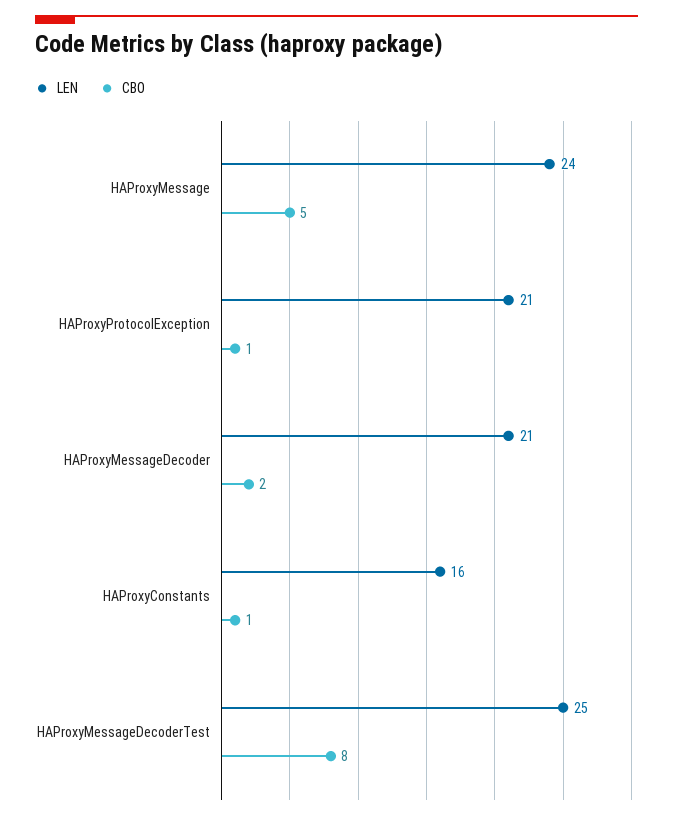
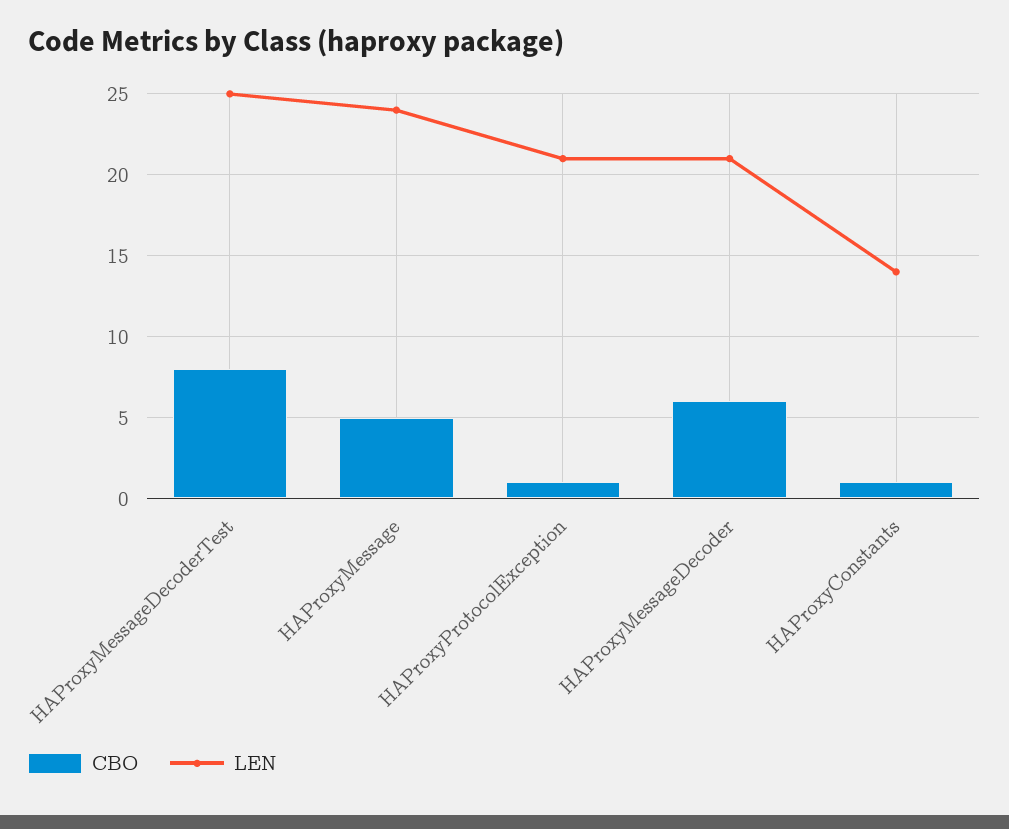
CBO, HAProxyMessageDecoder: 2 -> 6
LEN, HAProxyConstants: 16 -> 14

